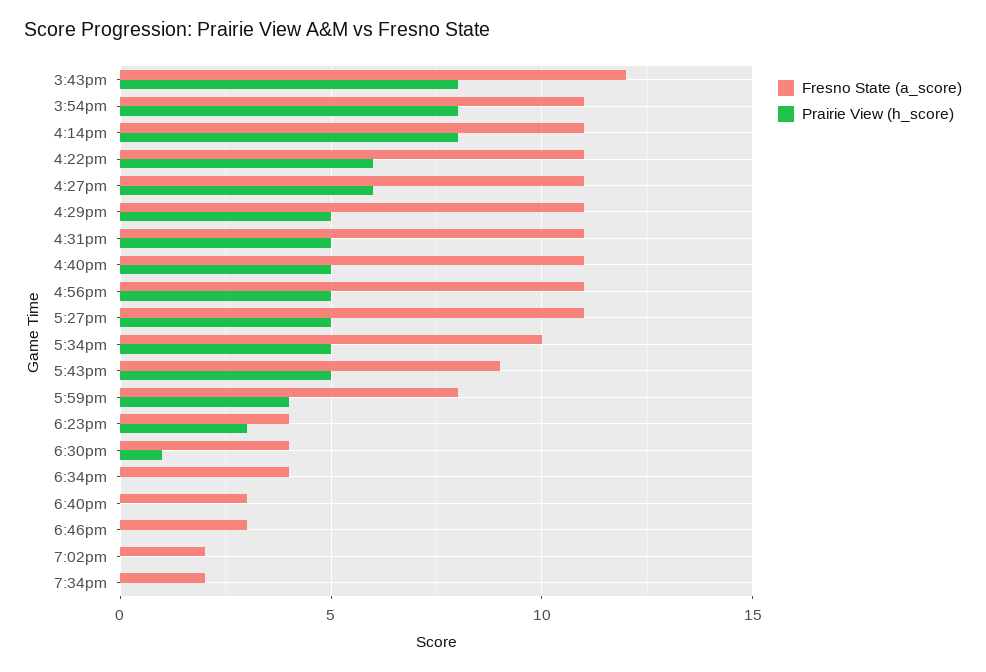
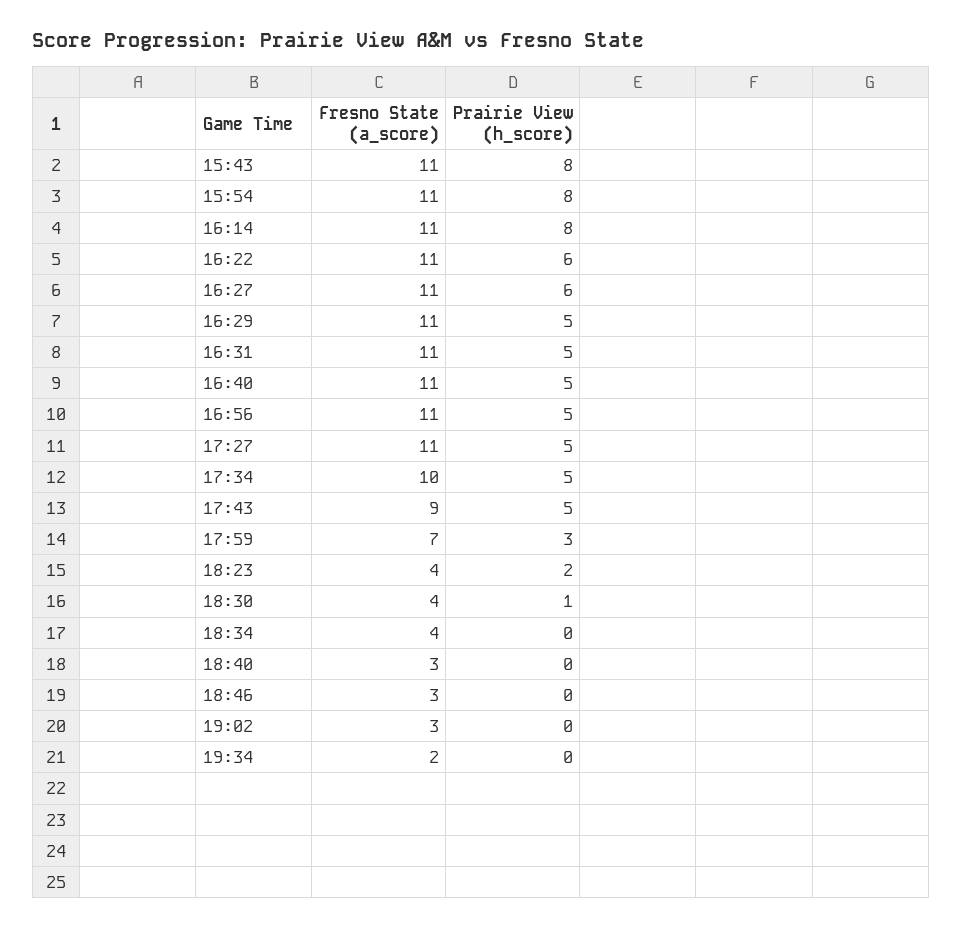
Fresno State (a_score), 3:43pm: 12 -> 11
Fresno State (a_score), 5:59pm: 8 -> 7
Prairie View (h_score), 5:59pm: 4 -> 3
Prairie View (h_score), 6:23pm: 3 -> 2
Fresno State (a_score), 7:02pm: 2 -> 3

